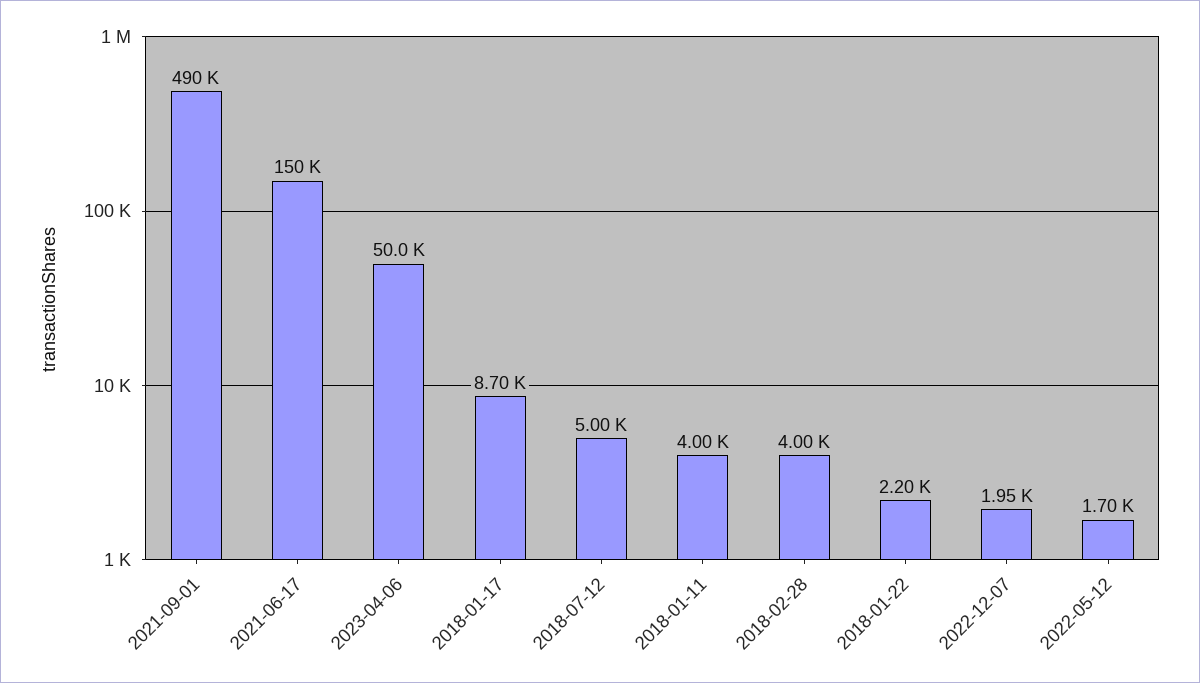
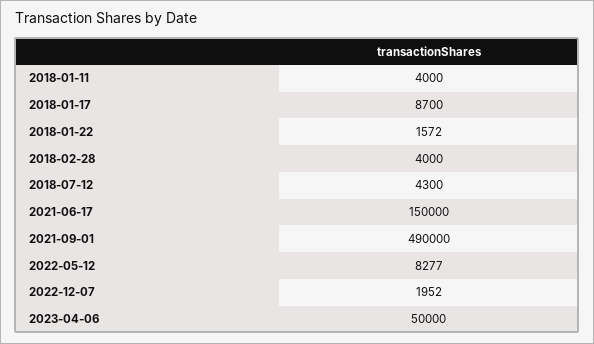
2018-07-12: 5000 -> 4300
2018-01-22: 2200 -> 1572
2022-05-12: 1700 -> 8277

